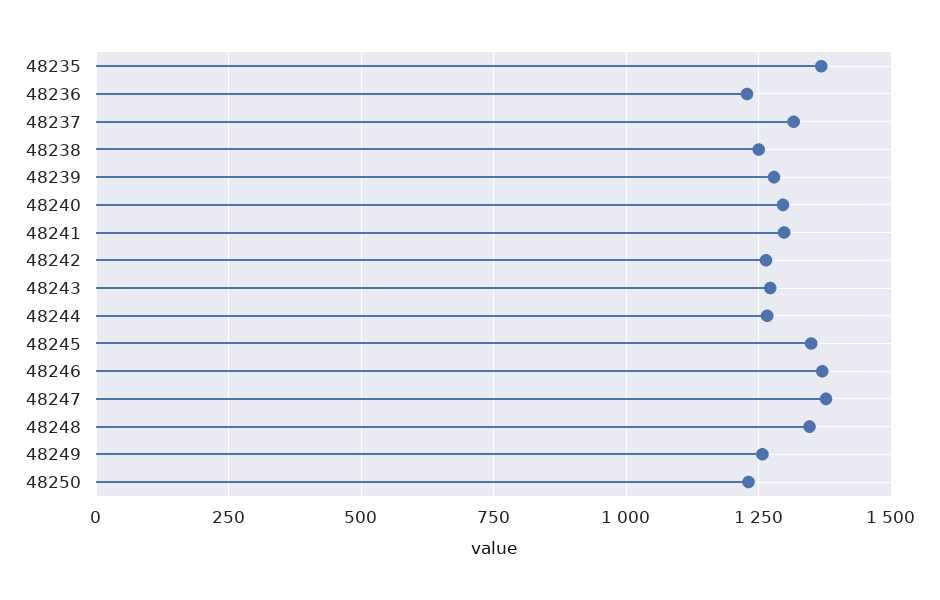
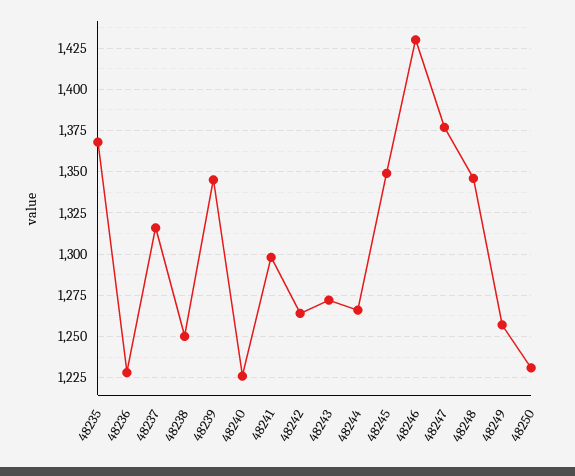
48239: 1275 -> 1345
48240: 1300 -> 1225
48246: 1375 -> 1430

